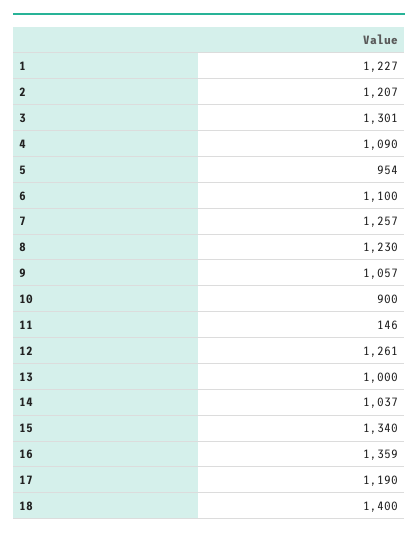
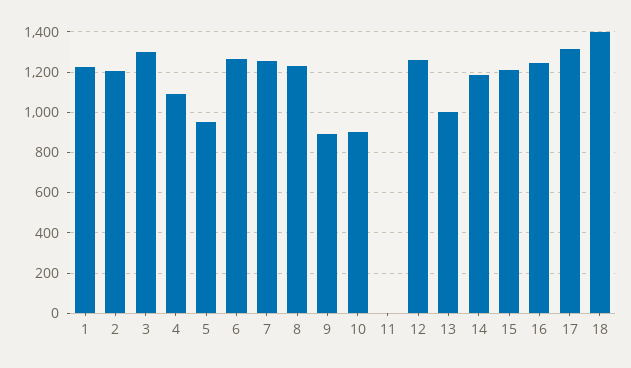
6: 1100 -> 1250
9: 1057 -> 900
11: 146 -> 0
14: 1037 -> 1200
15: 1340 -> 1200
16: 1359 -> 1250
17: 1190 -> 1300

